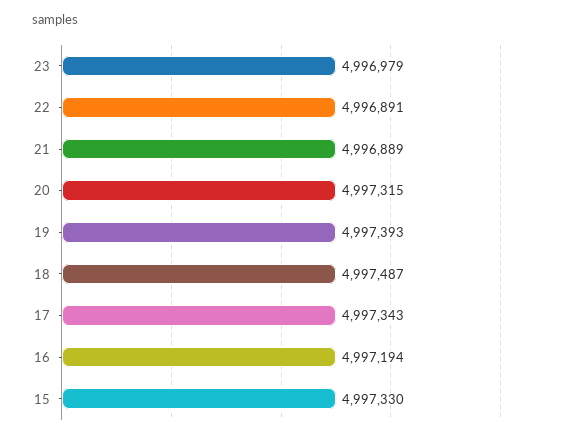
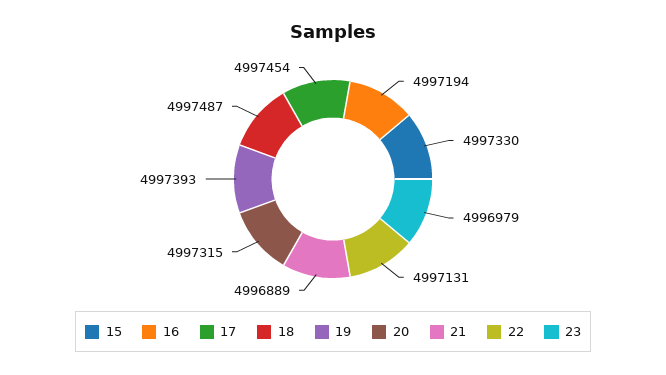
22: 4996891 -> 4997131
17: 4997343 -> 4997454

